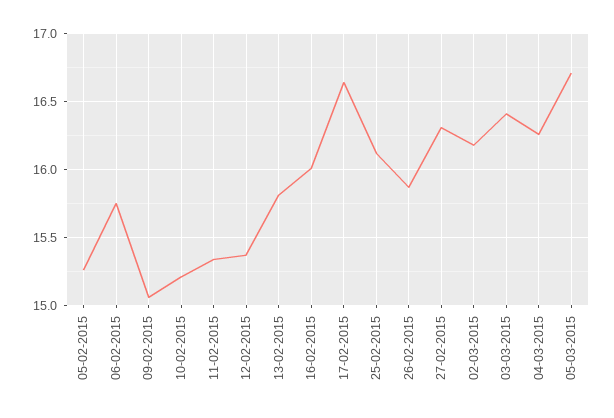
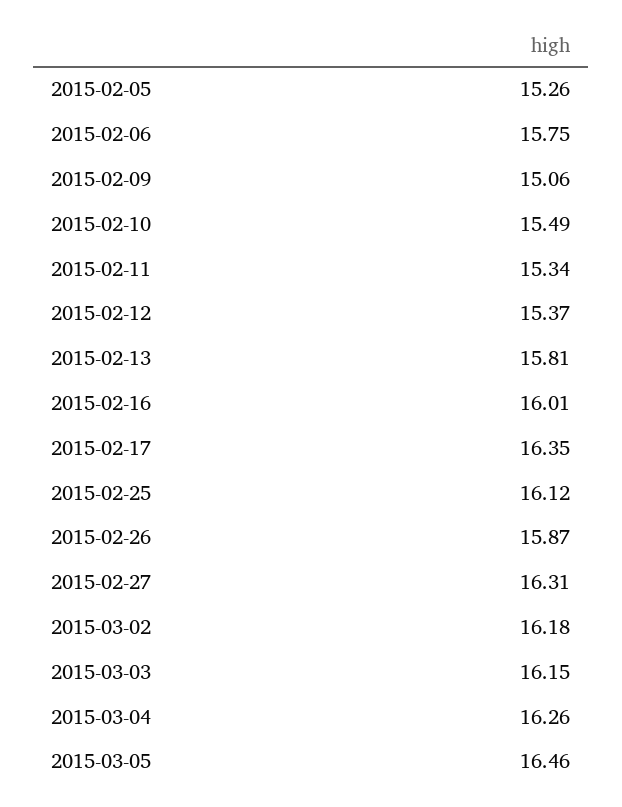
10-02-2015: 15.2 -> 15.49
17-02-2015: 16.65 -> 16.35
03-03-2015: 16.4 -> 16.15
05-03-2015: 16.7 -> 16.46

